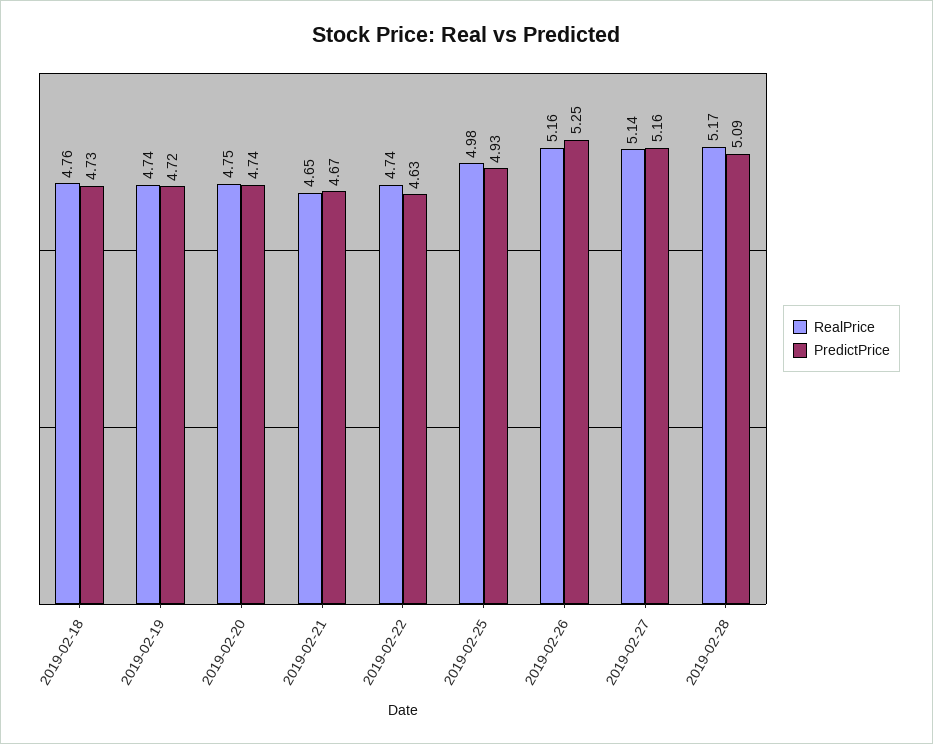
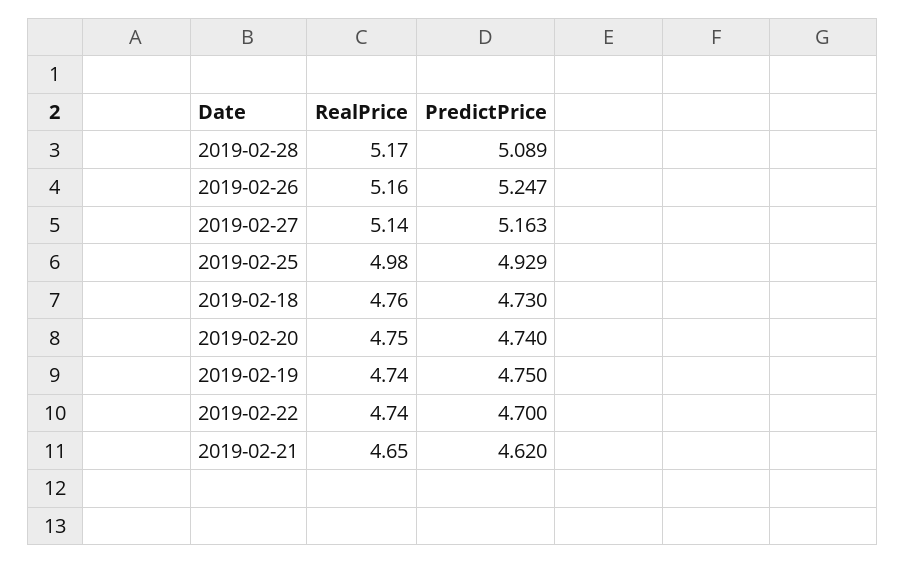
PredictPrice, 2019-02-19: 4.72 -> 4.75
PredictPrice, 2019-02-21: 4.67 -> 4.62
PredictPrice, 2019-02-22: 4.63 -> 4.7

